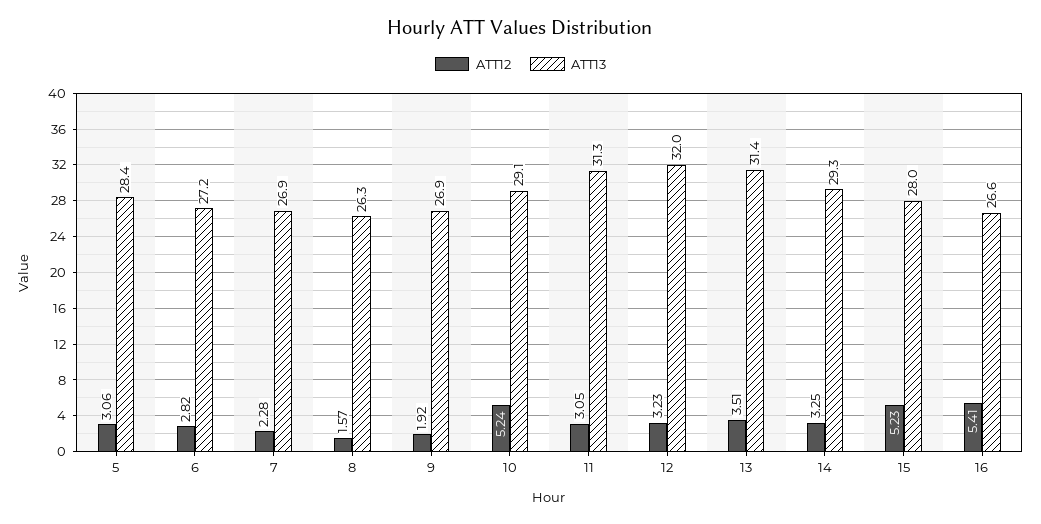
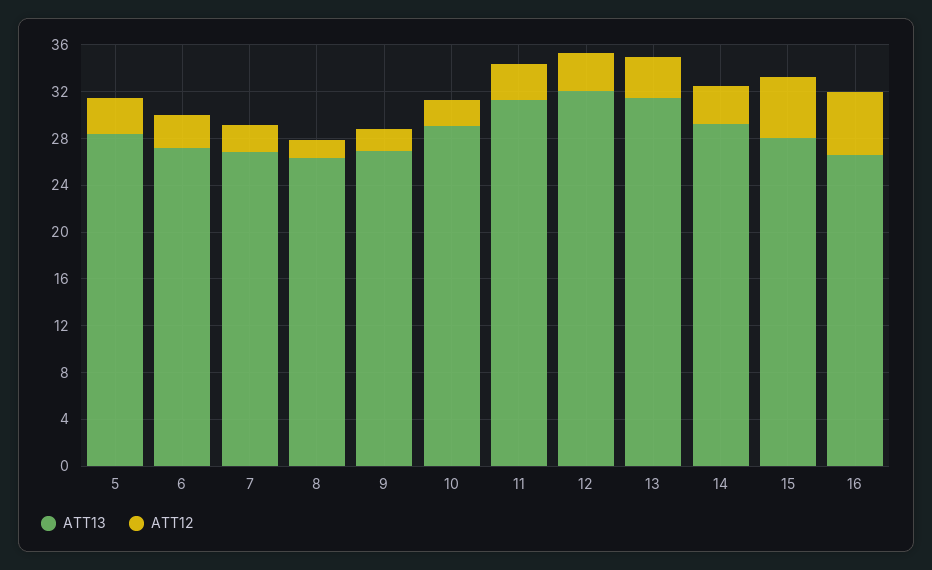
ATT12, 10: 5.24 -> 2

